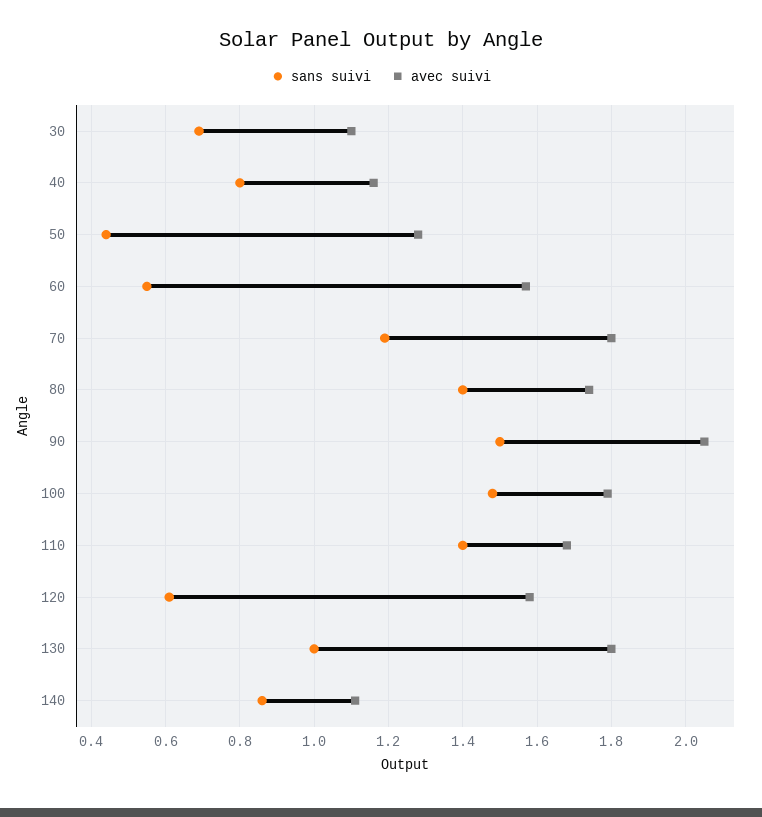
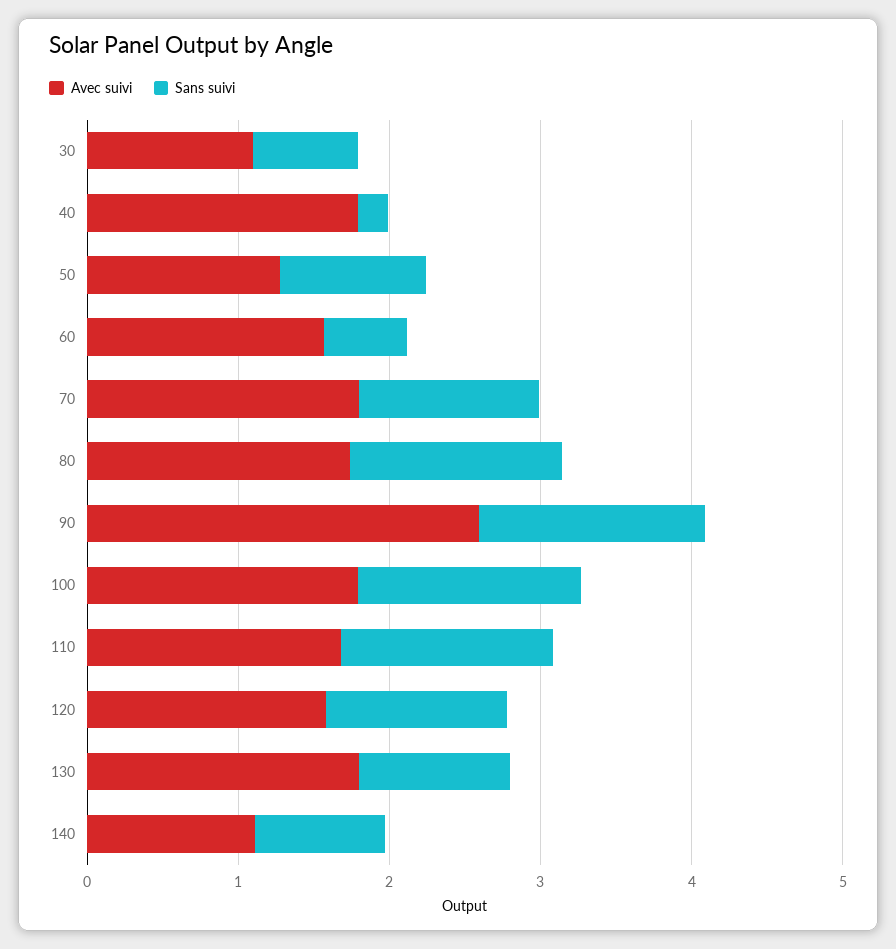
sans suivi, 40: 0.8 -> 0.2
avec suivi, 40: 1.15 -> 1.8
sans suivi, 50: 0.45 -> 1
avec suivi, 90: 2.05 -> 2.6
sans suivi, 120: 0.6 -> 1.2

